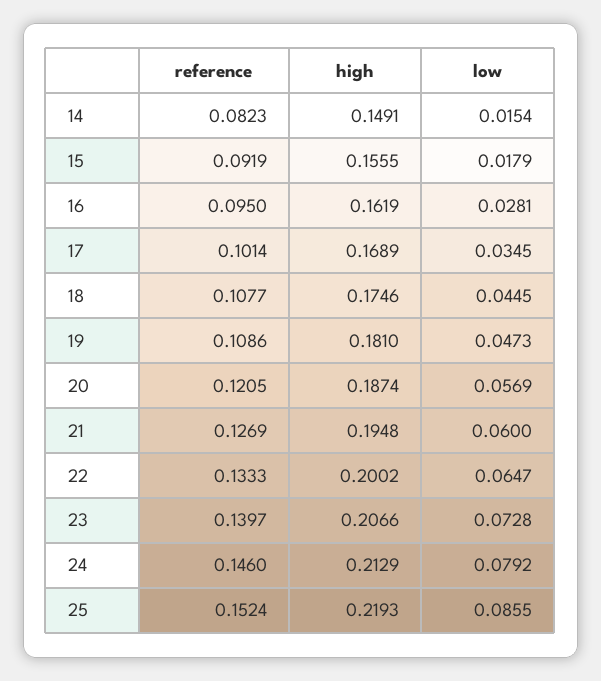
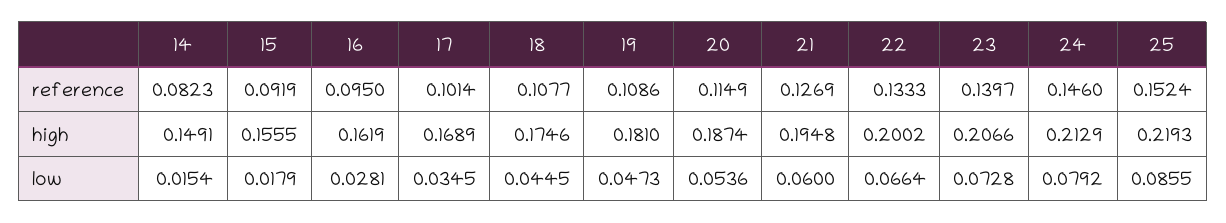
reference, 20: 0.1205 -> 0.1149
low, 20: 0.0569 -> 0.0536
low, 22: 0.0647 -> 0.0664

